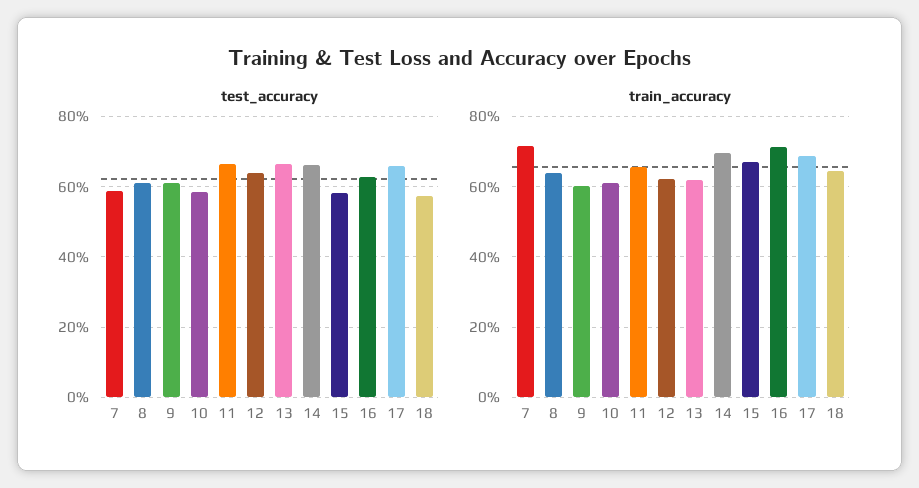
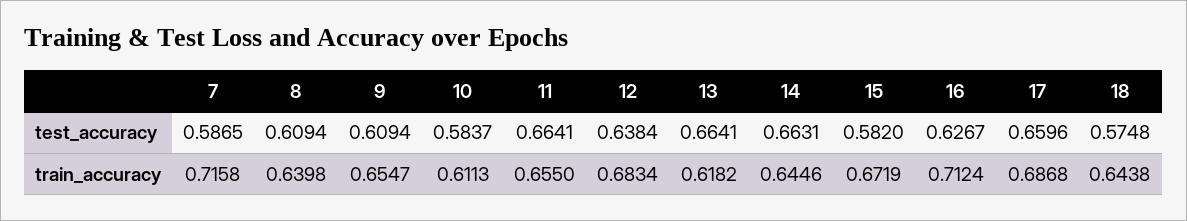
train_accuracy, 9: 0.6 -> 0.6547
train_accuracy, 12: 0.62 -> 0.6834
train_accuracy, 14: 0.7 -> 0.6446

